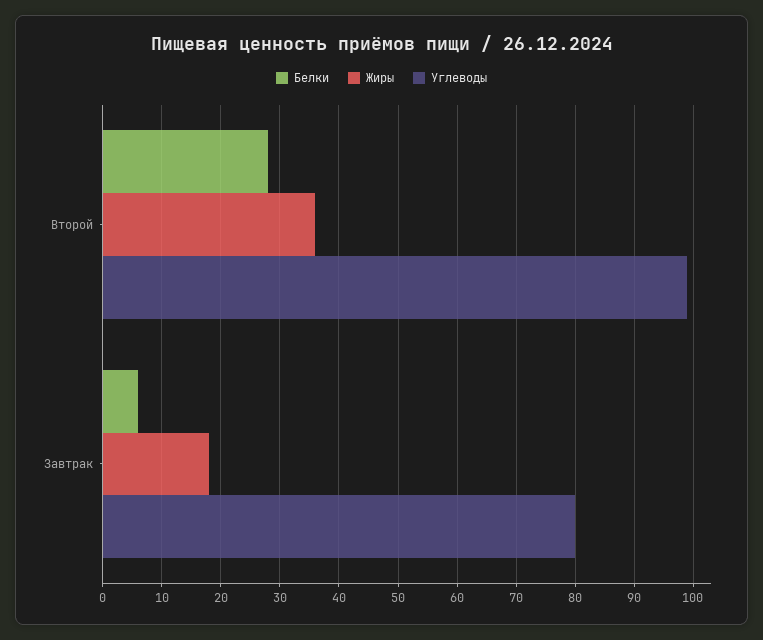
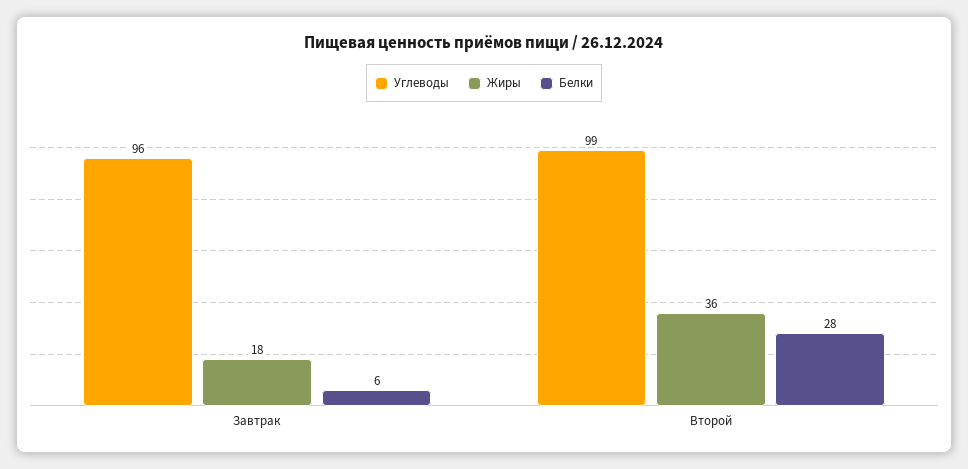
Углеводы, Завтрак: 80 -> 96

